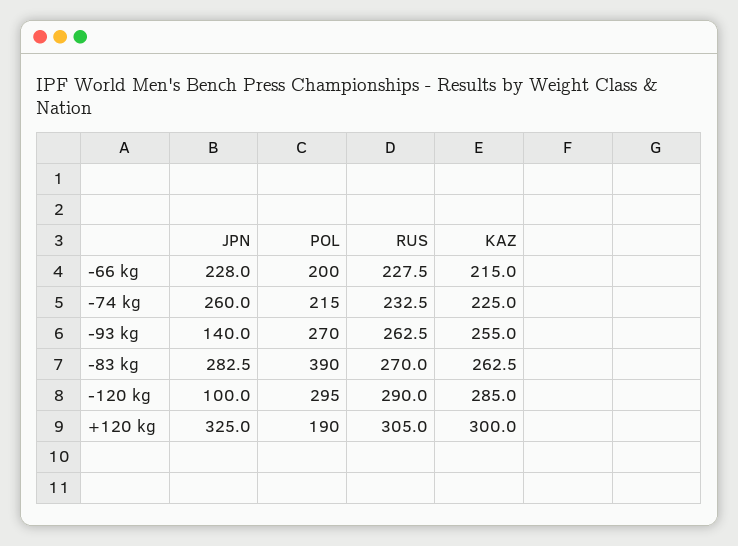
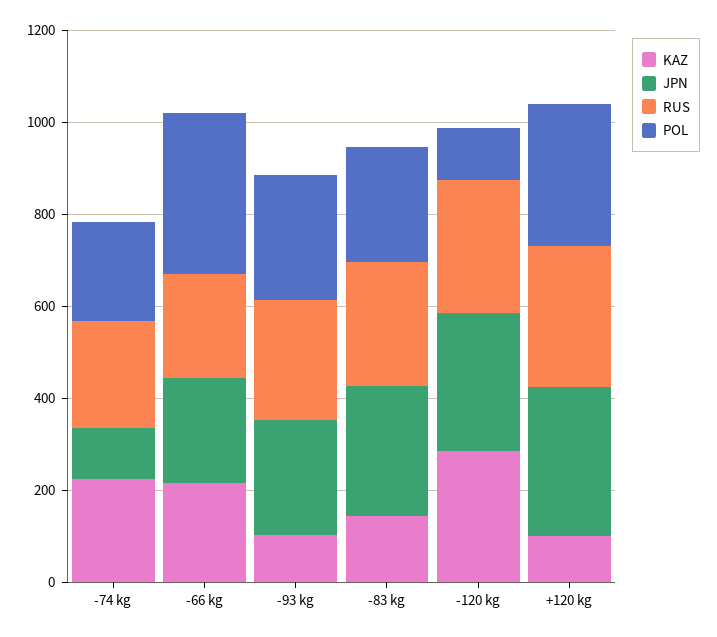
POL, -66 kg: 200 -> 350
JPN, -74 kg: 260 -> 100
JPN, -93 kg: 140 -> 250
KAZ, -93 kg: 255 -> 100
POL, -83 kg: 390 -> 250
KAZ, -83 kg: 262.5 -> 150
JPN, -120 kg: 100 -> 300
POL, -120 kg: 295 -> 100
POL, +120 kg: 190 -> 300
KAZ, +120 kg: 300 -> 100

